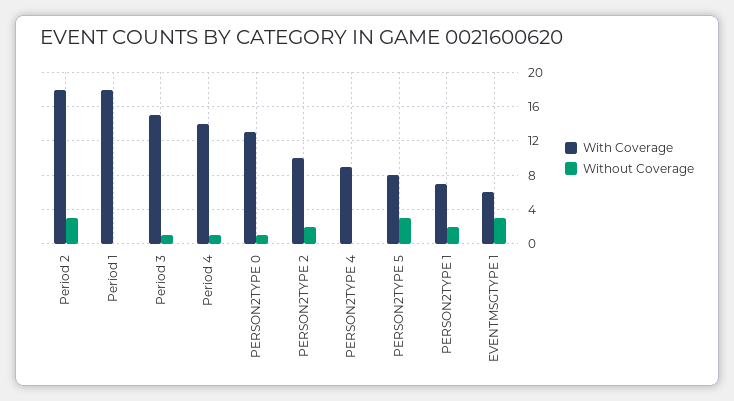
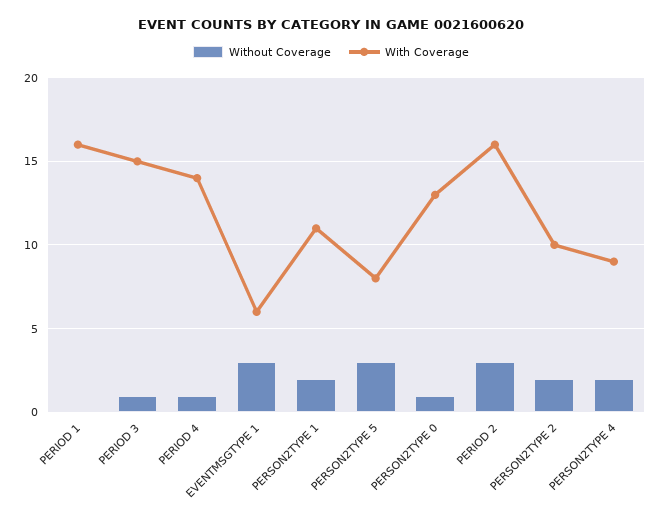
With Coverage, Period 2: 18 -> 16
With Coverage, Period 1: 18 -> 16
Without Coverage, PERSON2TYPE 4: 0 -> 2
With Coverage, PERSON2TYPE 1: 7 -> 11

